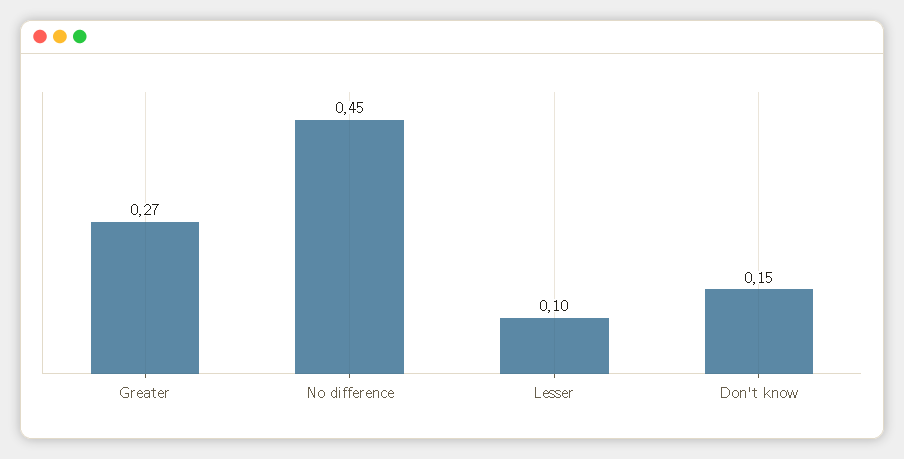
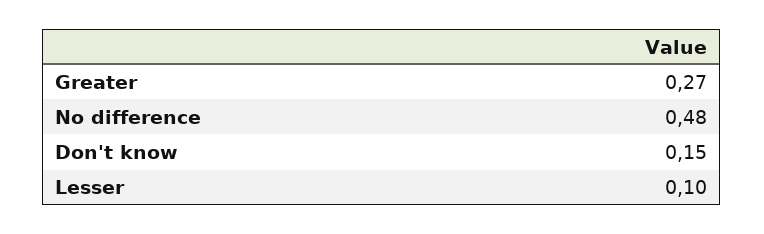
No difference: 0.45 -> 0.48

